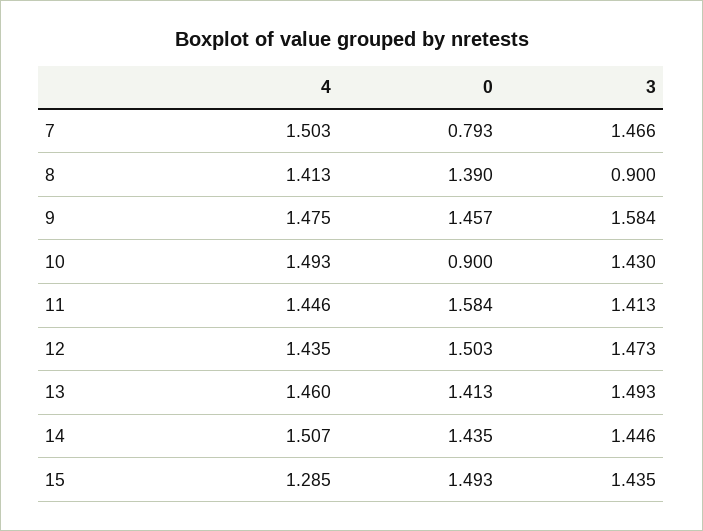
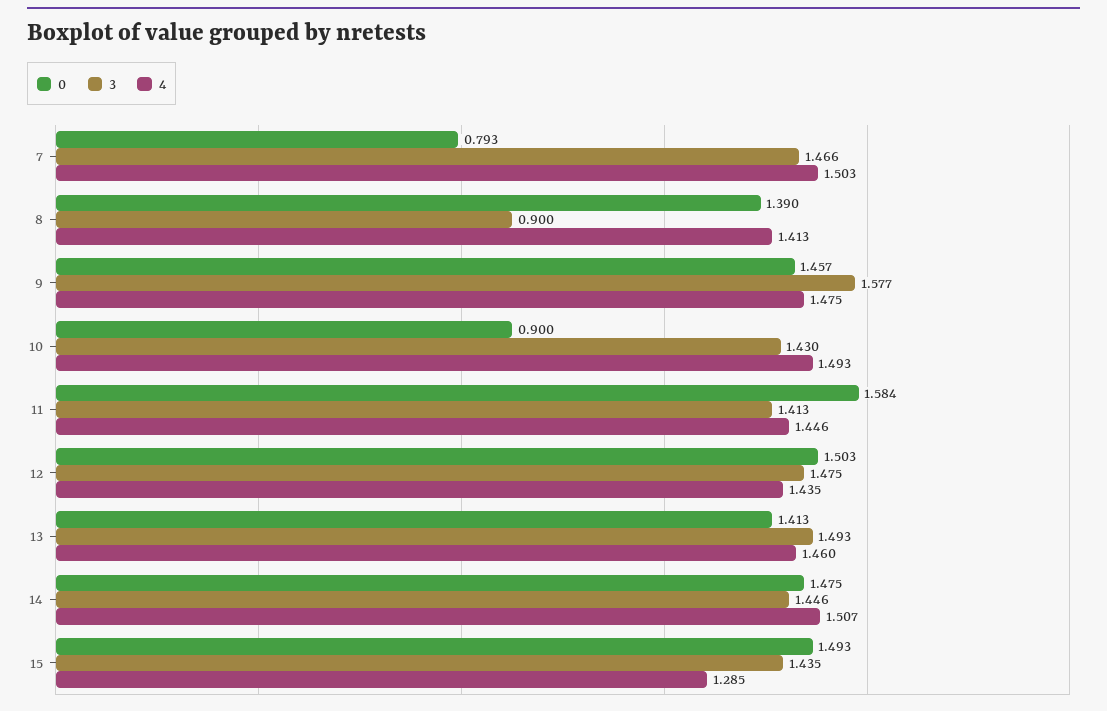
3, 9: 1.584 -> 1.577
3, 12: 1.473 -> 1.475
0, 14: 1.435 -> 1.475

